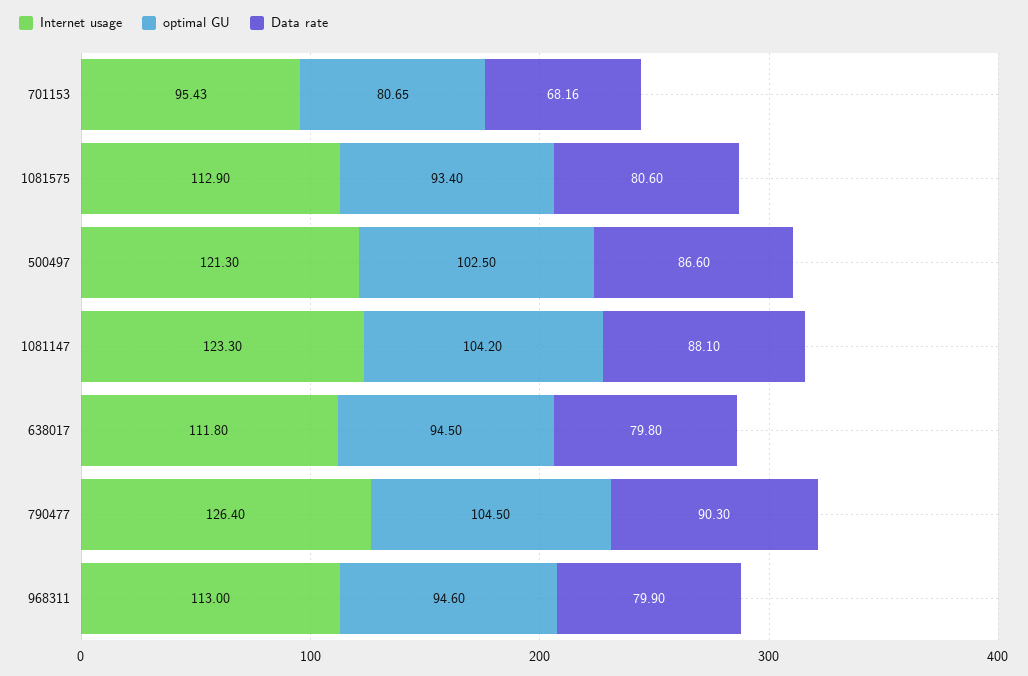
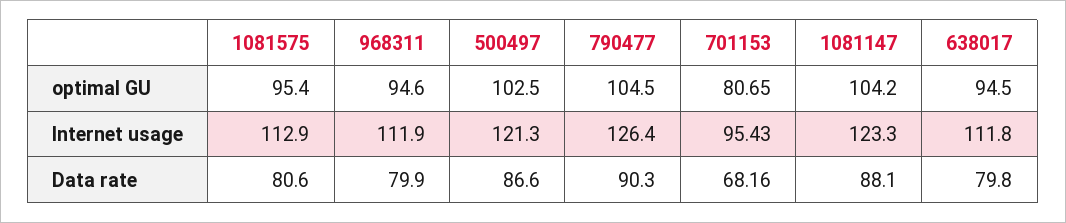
optimal GU, 1081575: 93.4 -> 95.4
Internet usage, 968311: 113 -> 111.9

